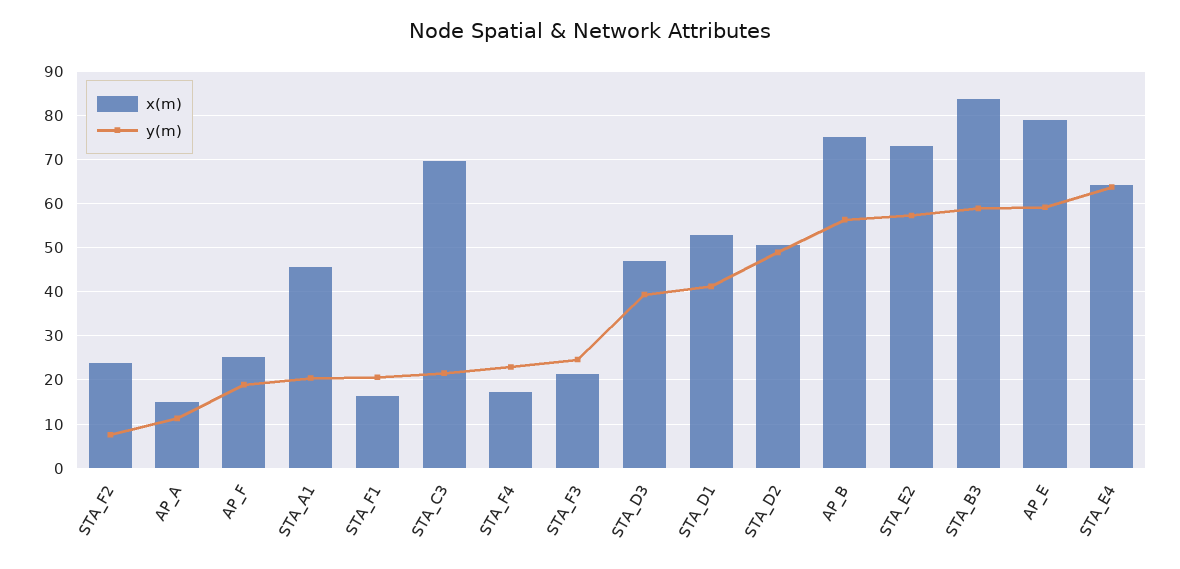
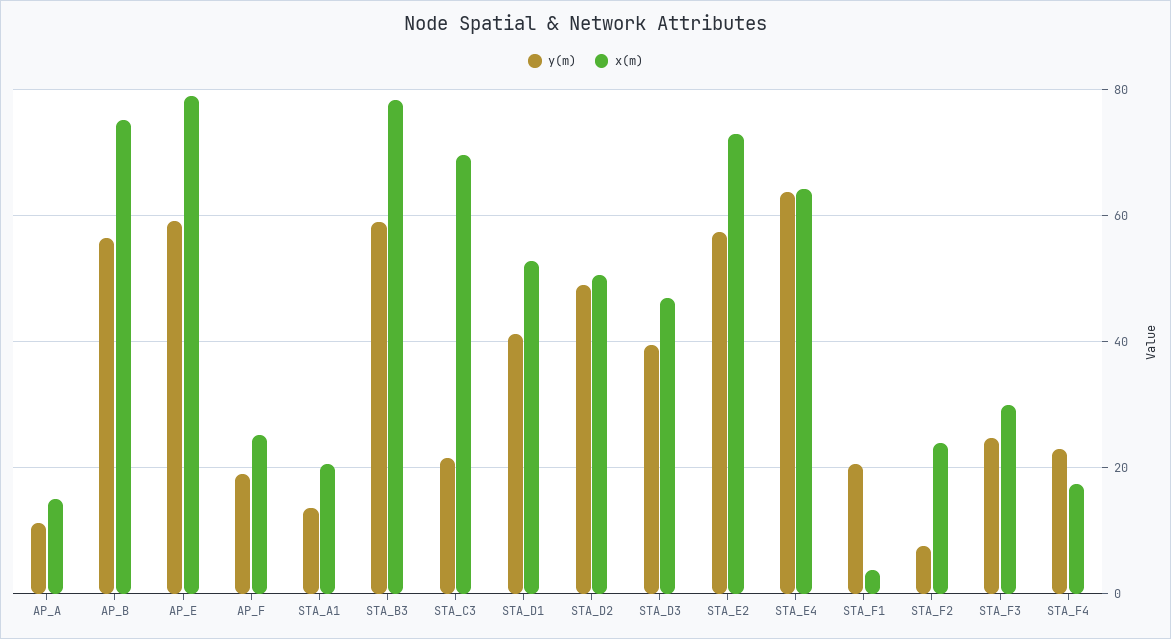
x(m), STA_A1: 46 -> 20
y(m), STA_A1: 20 -> 14
x(m), STA_F1: 16 -> 4
x(m), STA_F3: 22 -> 30
x(m), STA_B3: 84 -> 78

